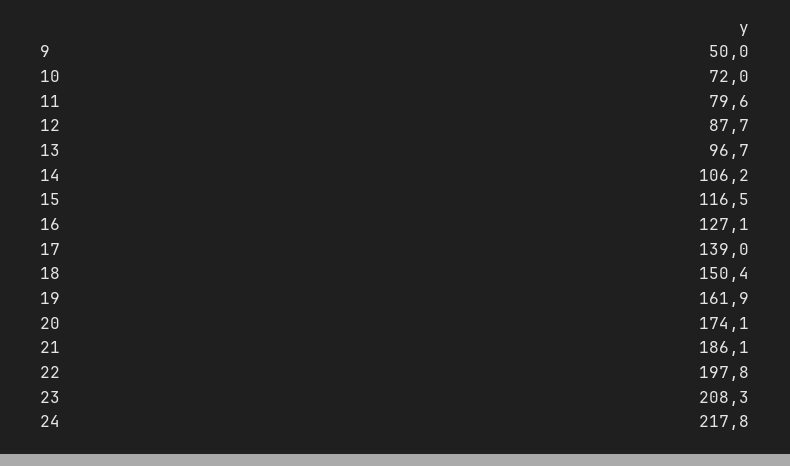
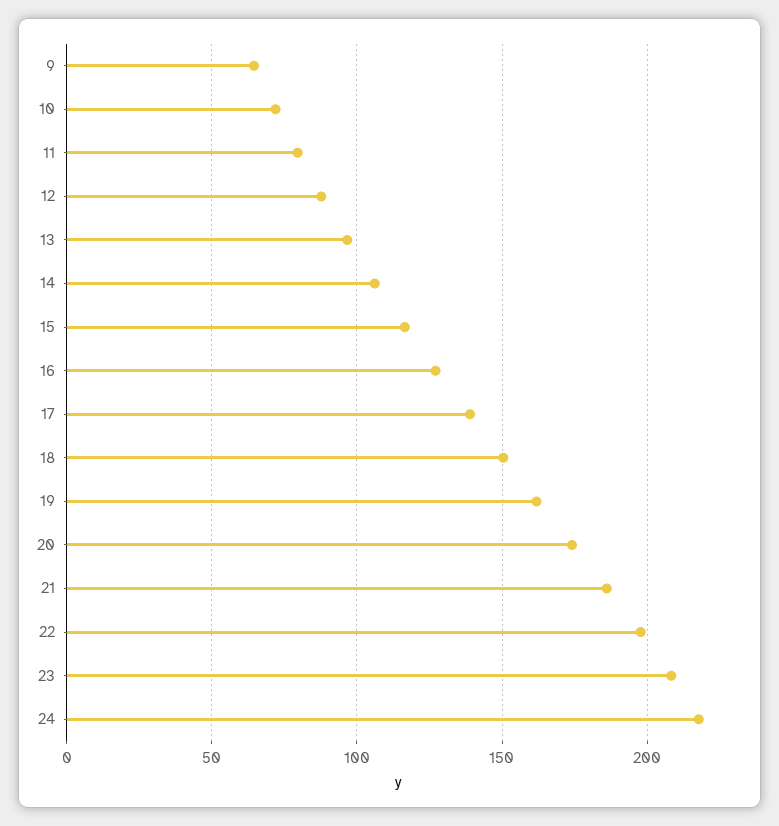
9: 50 -> 65

